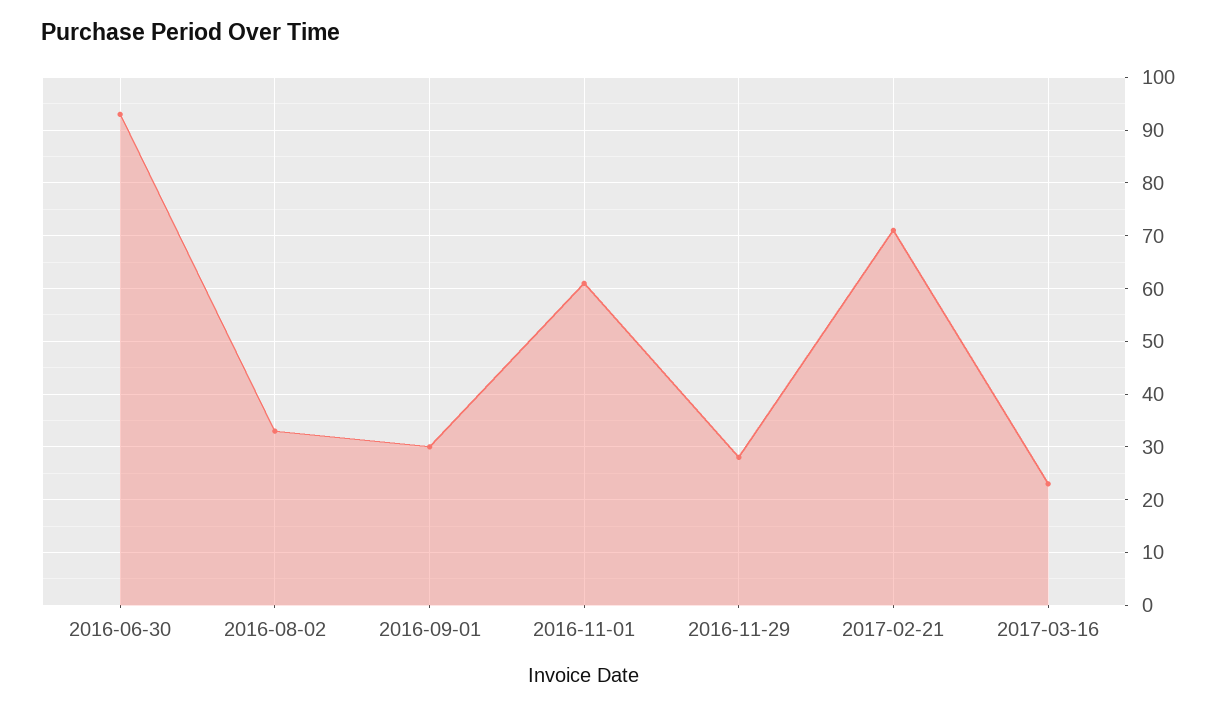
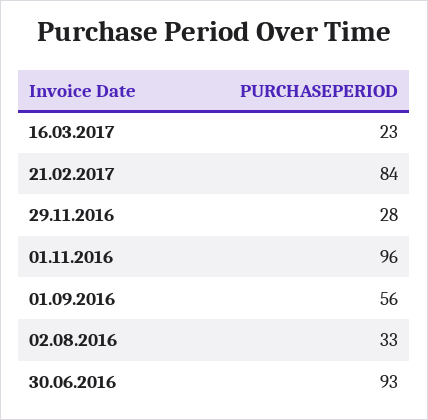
2016-09-01: 30 -> 56
2016-11-01: 60 -> 96
2017-02-21: 70 -> 84

